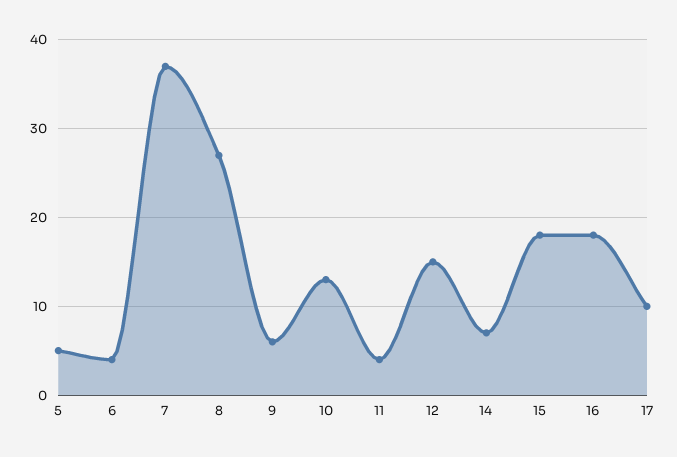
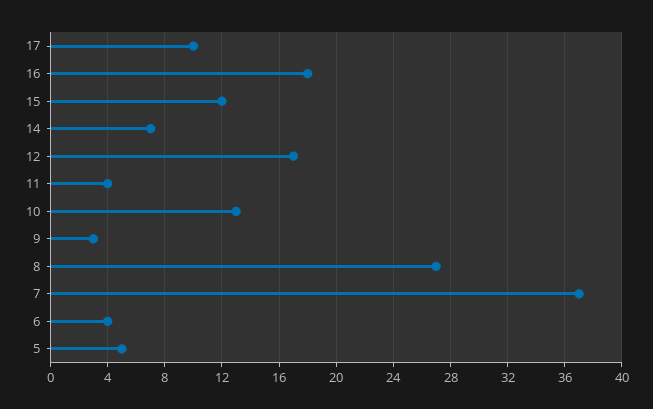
9: 6 -> 3
12: 15 -> 17
15: 18 -> 12

